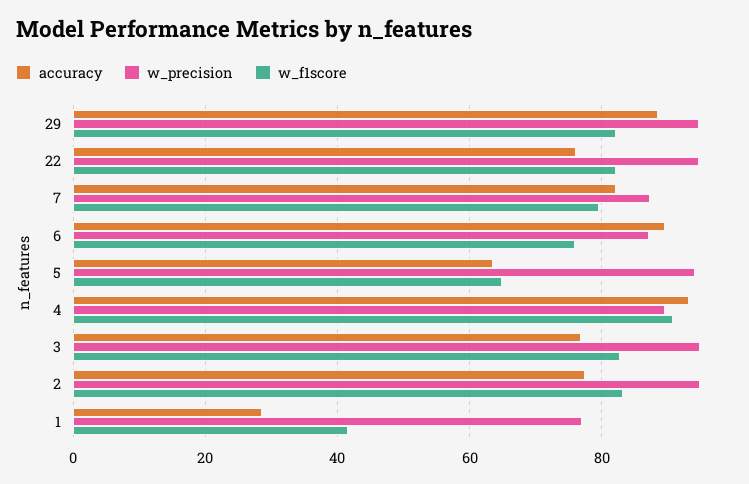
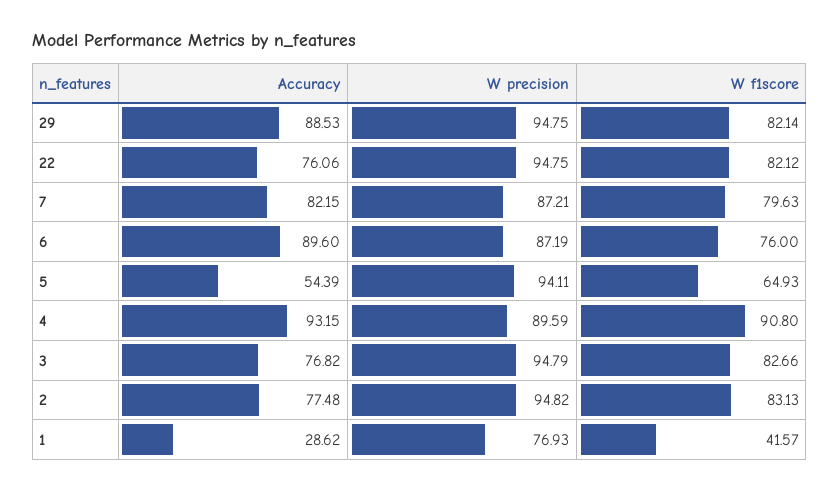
accuracy, 5: 64 -> 54.39

